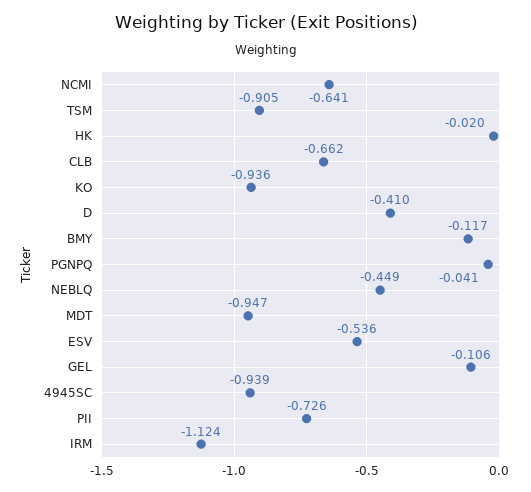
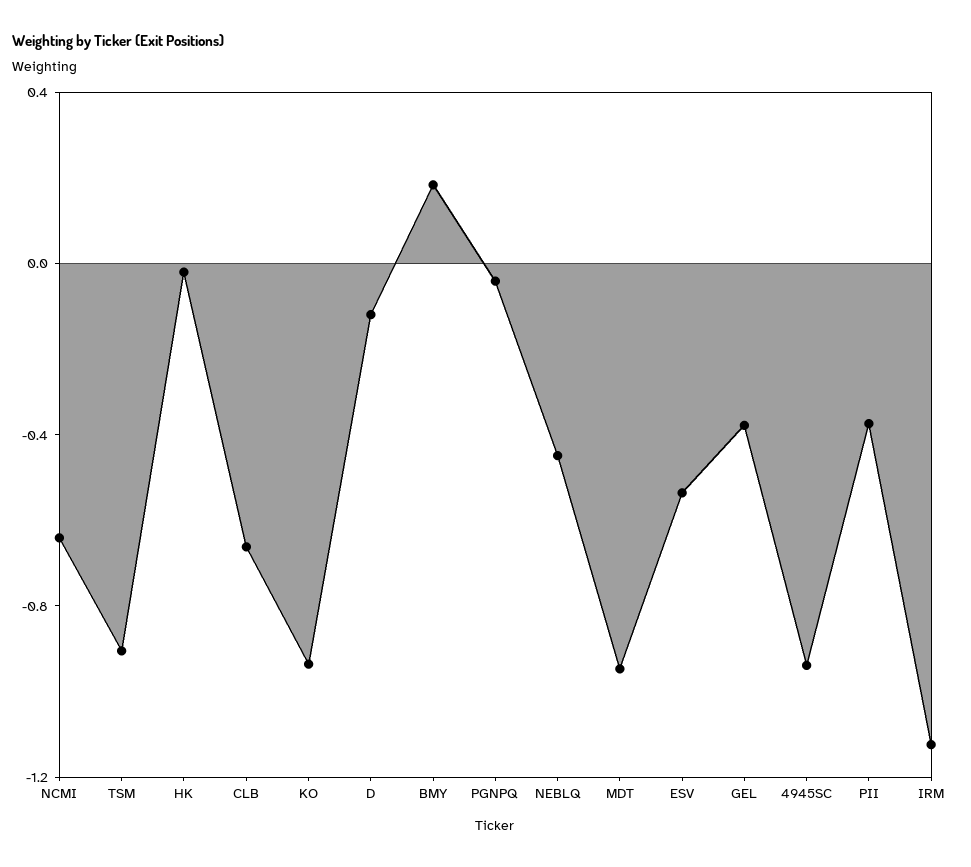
D: -0.41 -> -0.1
BMY: -0.117 -> 0.2
GEL: -0.106 -> -0.4
PII: -0.726 -> -0.4

